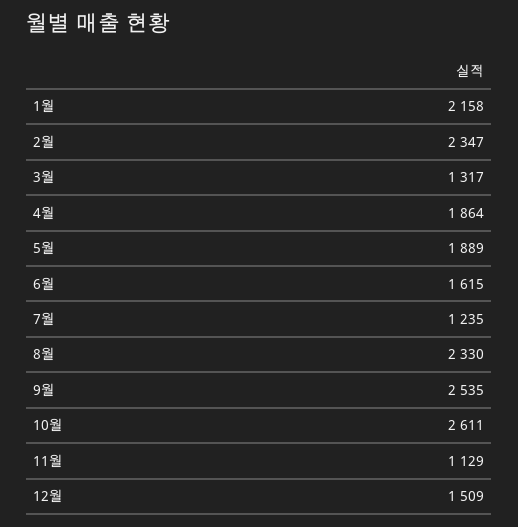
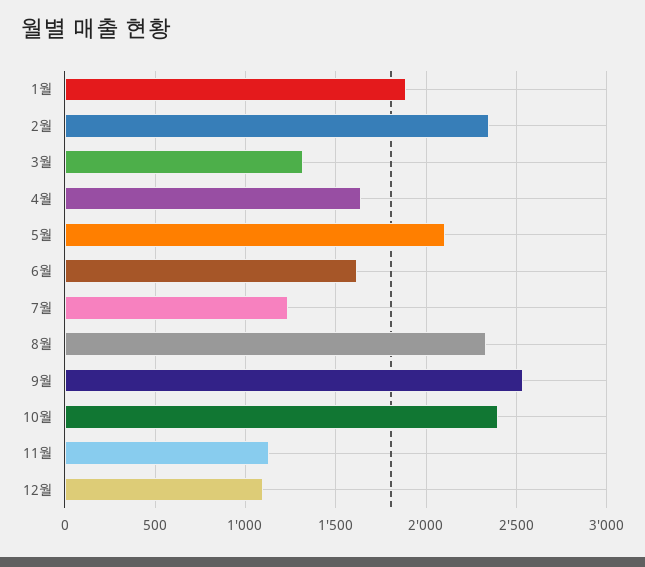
1월: 2158 -> 1900
4월: 1864 -> 1650
5월: 1889 -> 2100
10월: 2611 -> 2400
12월: 1509 -> 1100

